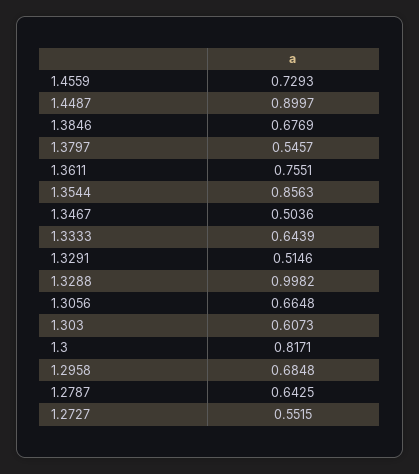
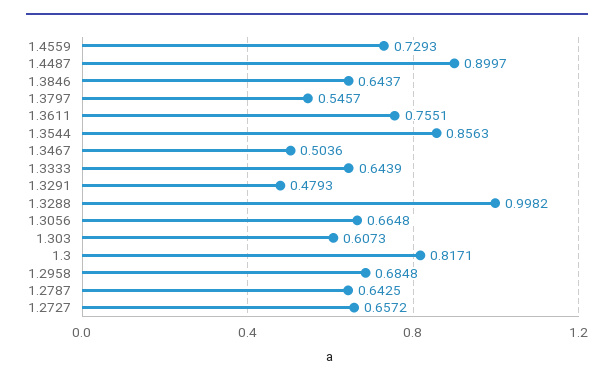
1.3846: 0.6769 -> 0.6437
1.3291: 0.5146 -> 0.4793
1.2727: 0.5515 -> 0.6572

